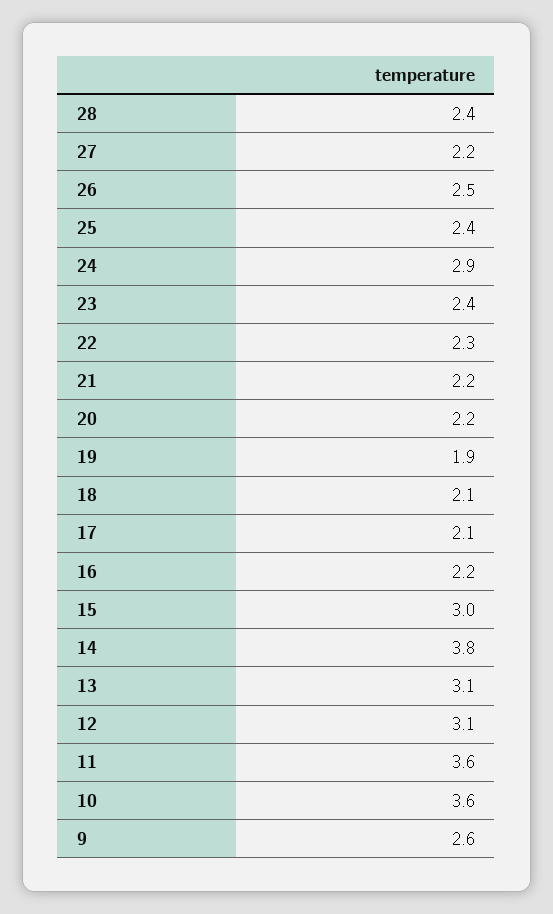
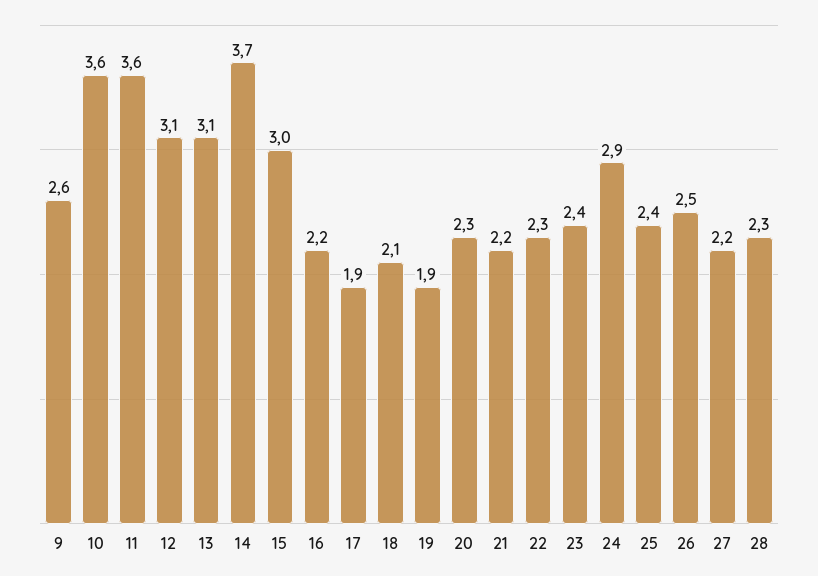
28: 2.4 -> 2.3
20: 2.2 -> 2.3
17: 2.1 -> 1.9
14: 3.8 -> 3.7

